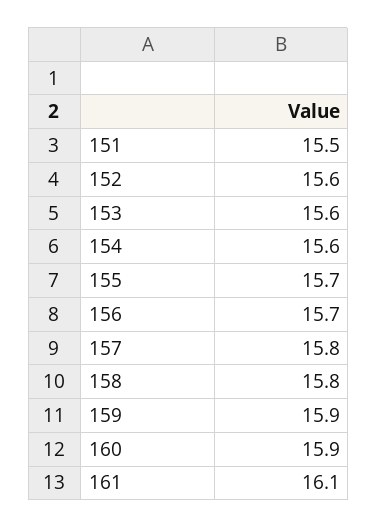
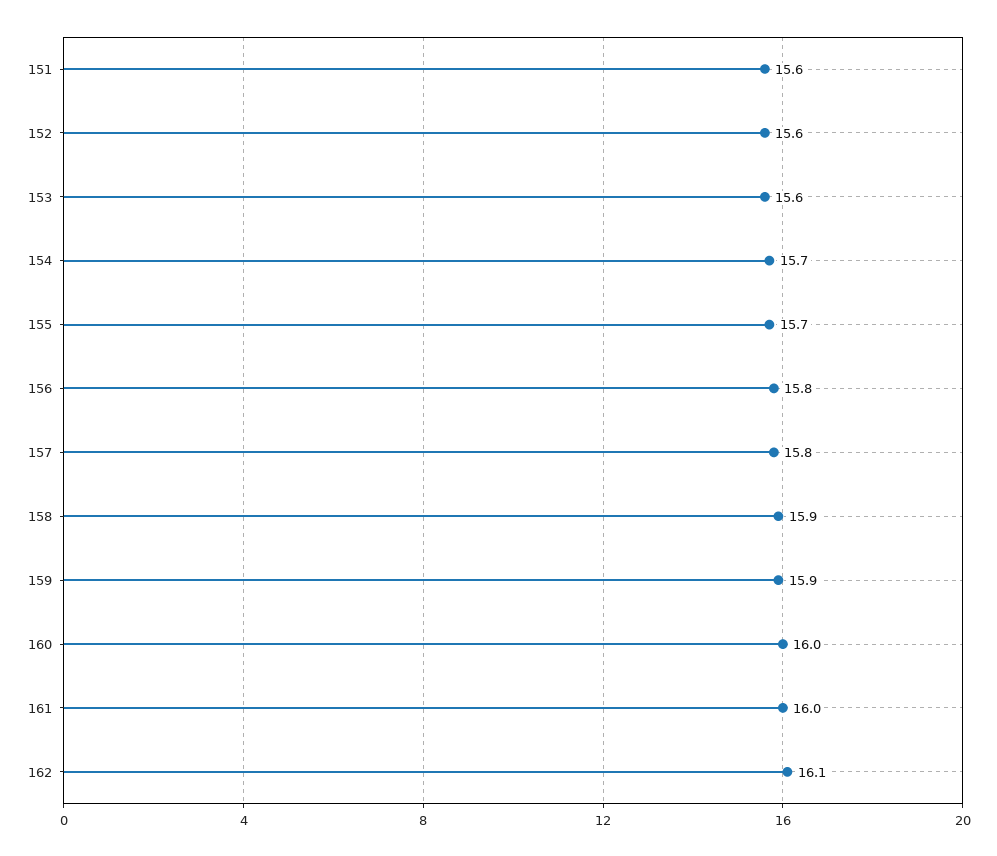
151: 15.5 -> 15.6
154: 15.6 -> 15.7
156: 15.7 -> 15.8
158: 15.8 -> 15.9
160: 15.9 -> 16
161: 16.1 -> 16
162: none -> 16.1

